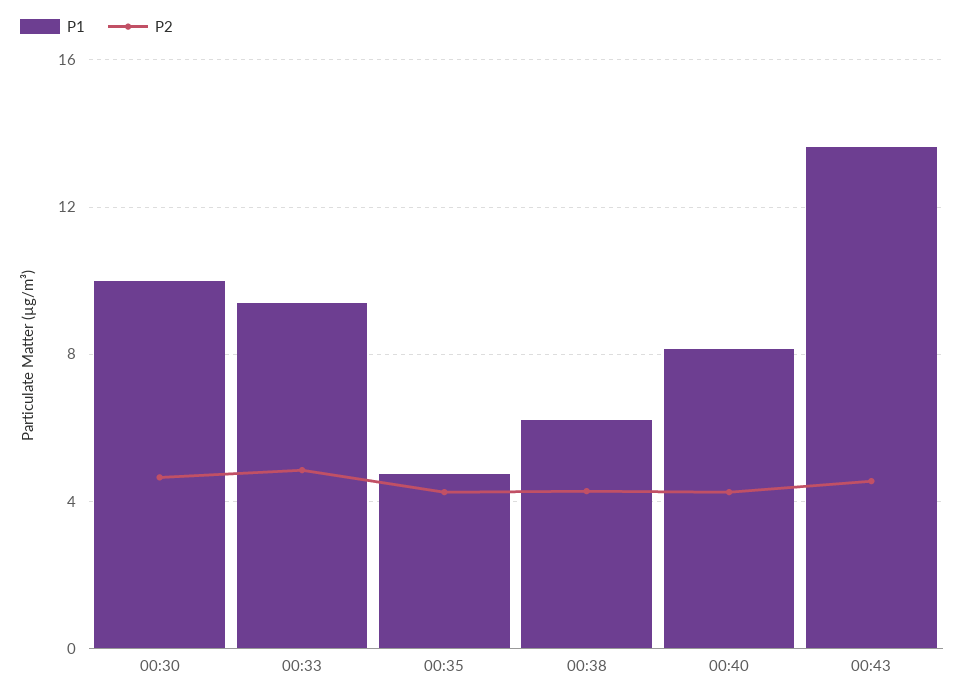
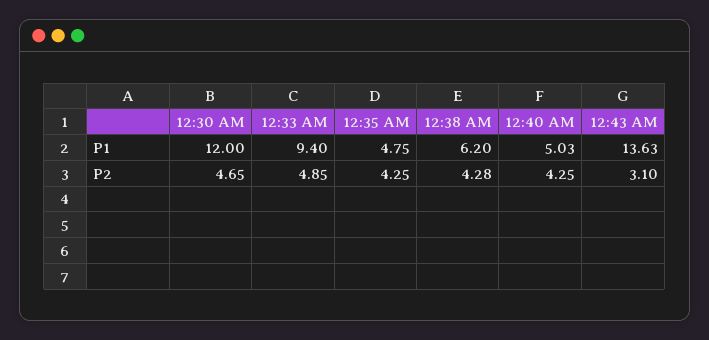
P1, 00:30: 10 -> 12
P1, 00:40: 8 -> 5.03
P2, 00:43: 4.5 -> 3.1

